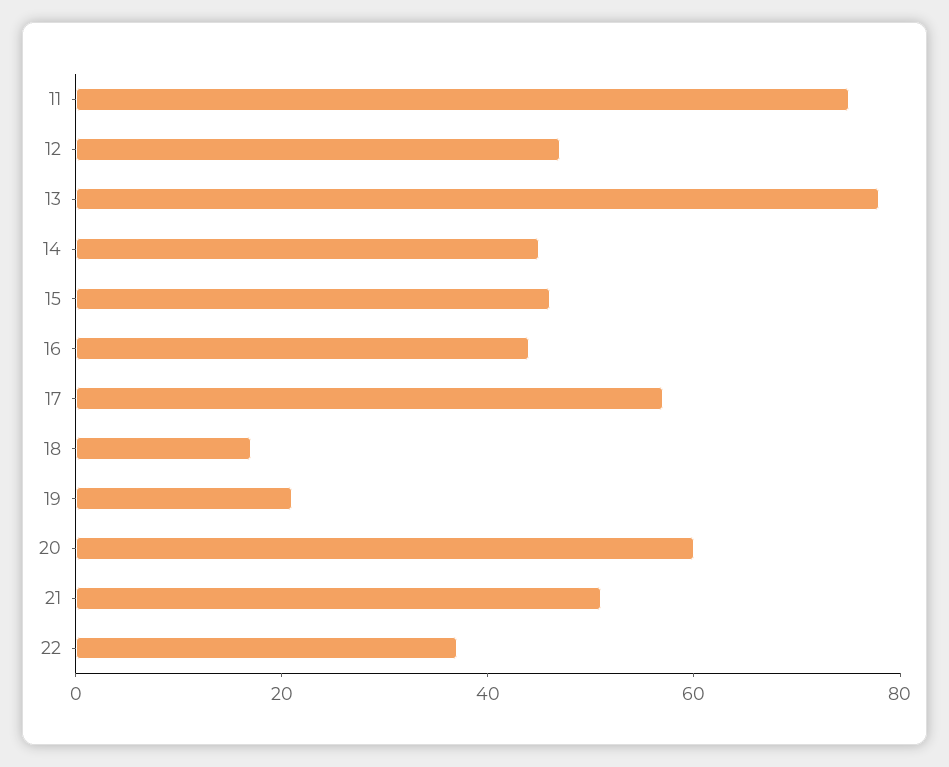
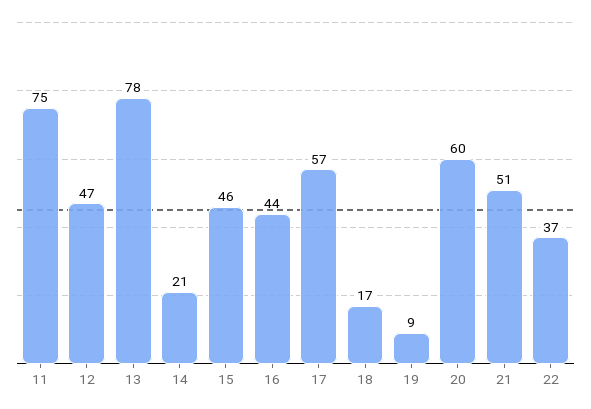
14: 45 -> 21
19: 20 -> 9

